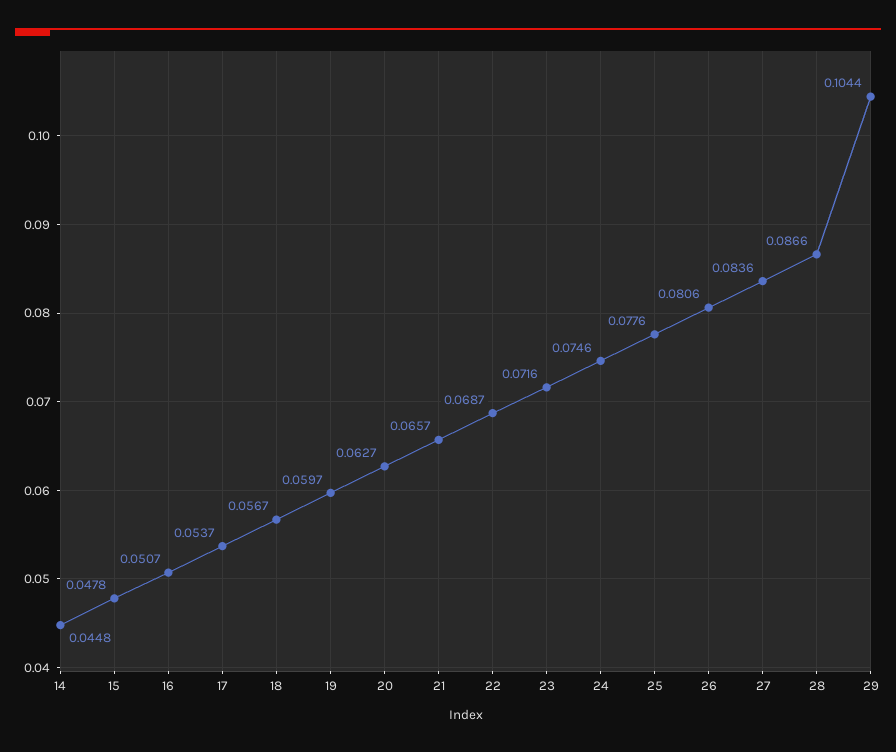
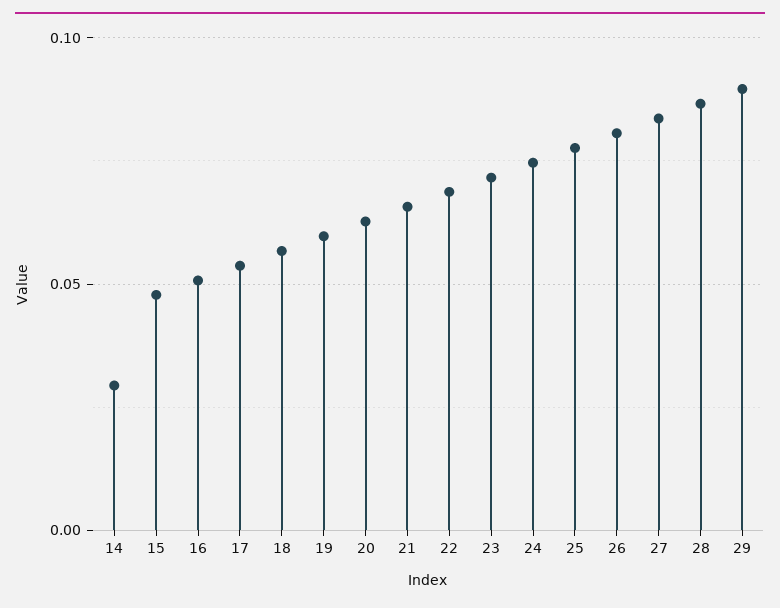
14: 0.0448 -> 0.03
29: 0.1044 -> 0.09

